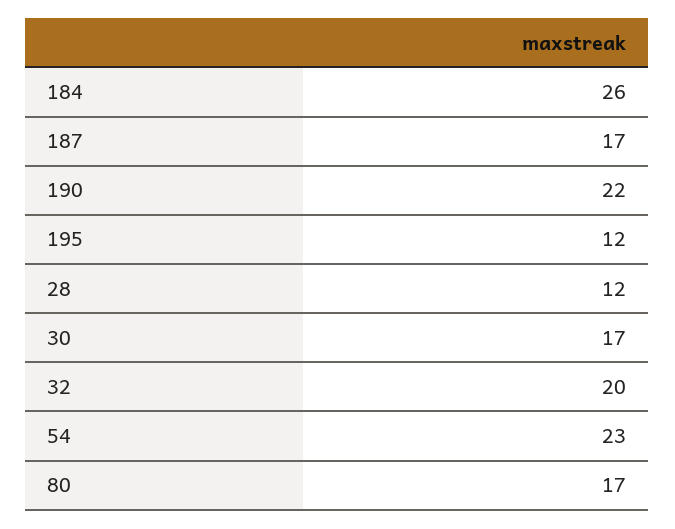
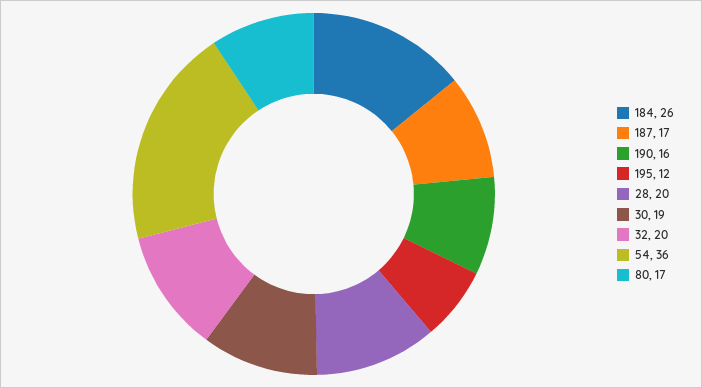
190: 22 -> 16
28: 12 -> 20
30: 17 -> 19
54: 23 -> 36

